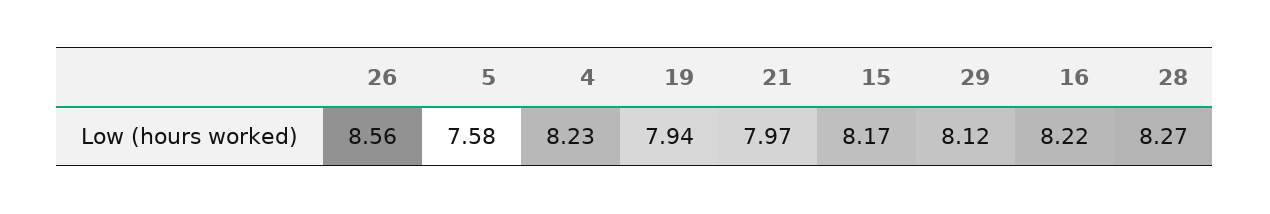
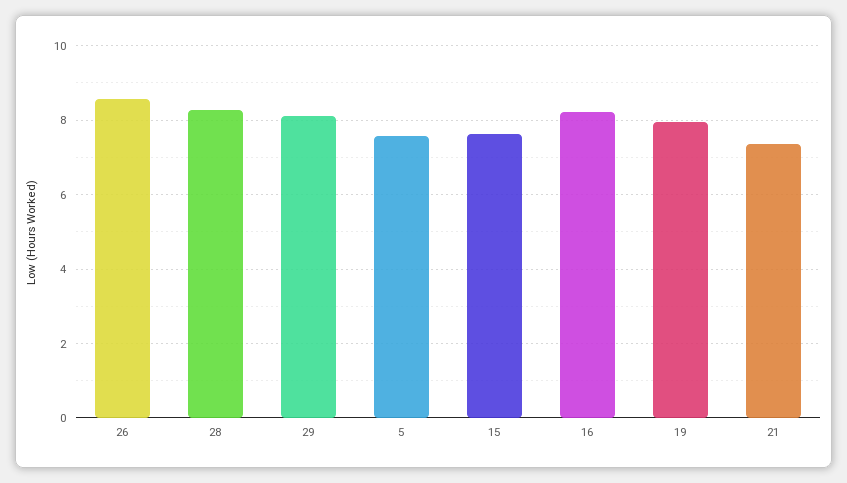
4: 8.23 -> none
21: 7.97 -> 7.4
15: 8.17 -> 7.6

